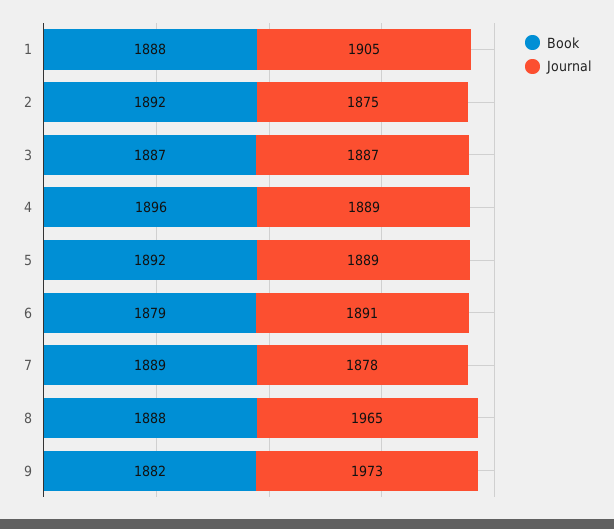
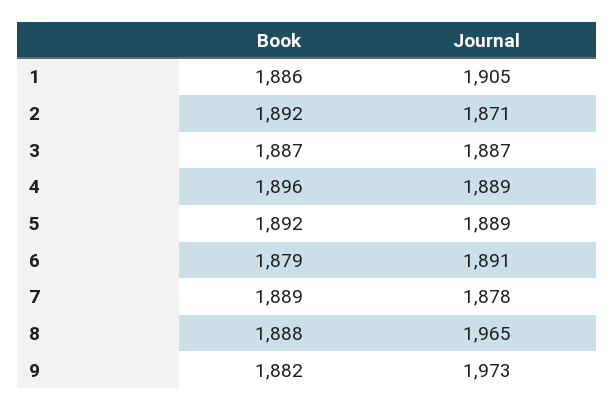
Book, 1: 1888 -> 1886
Journal, 2: 1875 -> 1871

